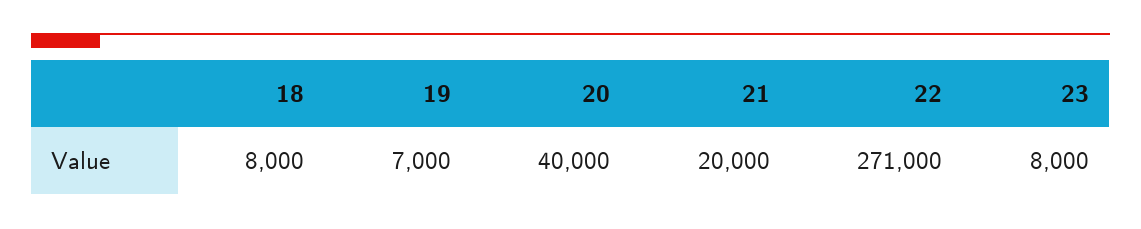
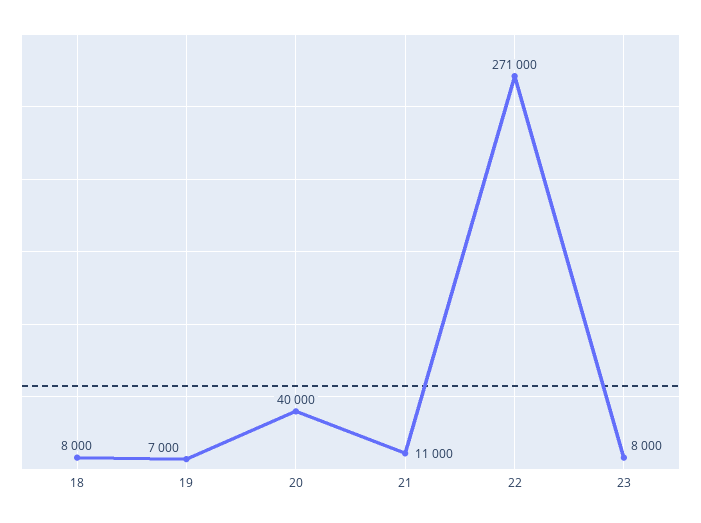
21: 20000 -> 11000

